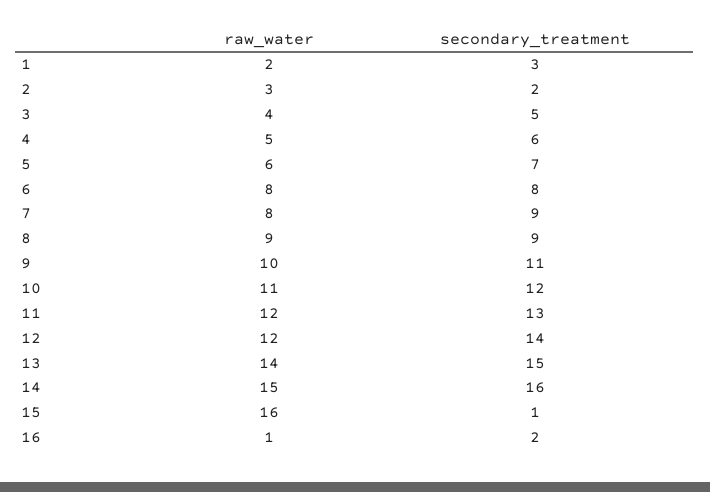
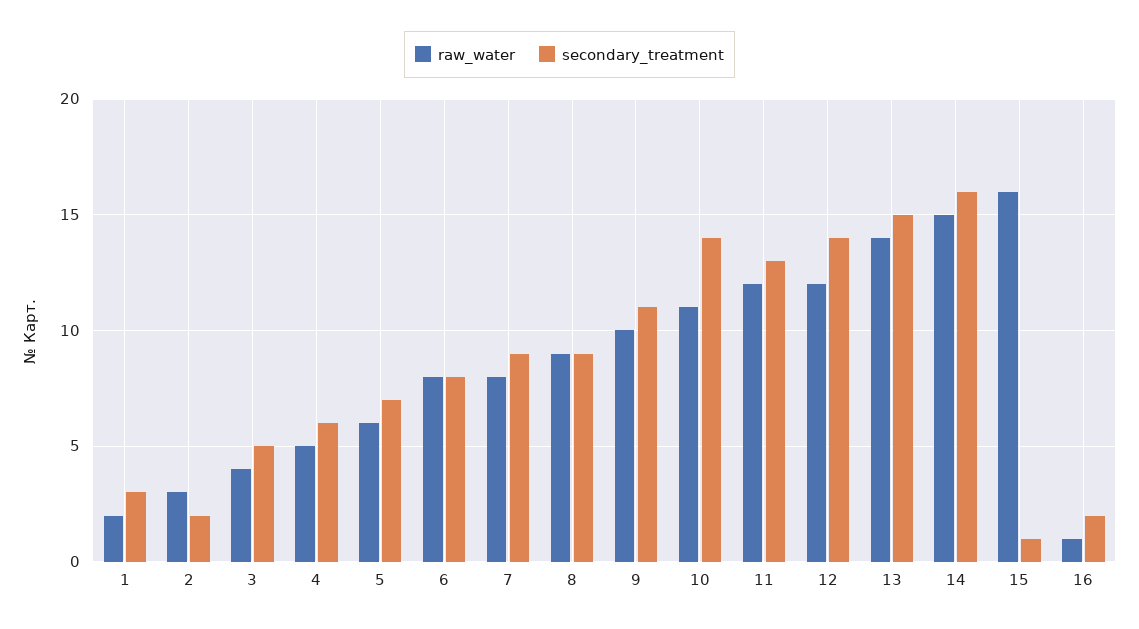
secondary_treatment, 10: 12 -> 14

